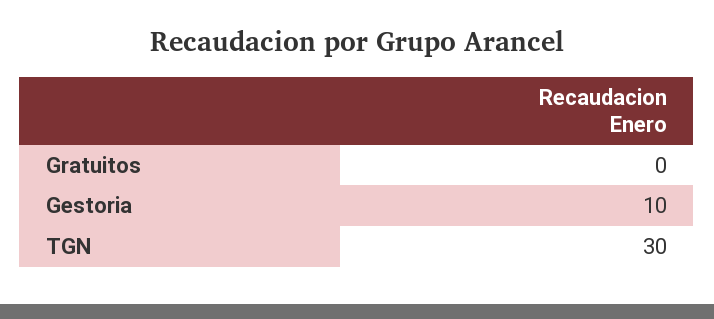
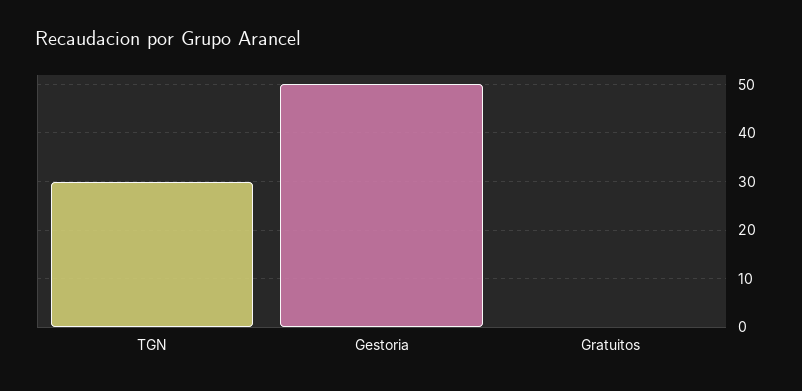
Gestoria: 10 -> 50

